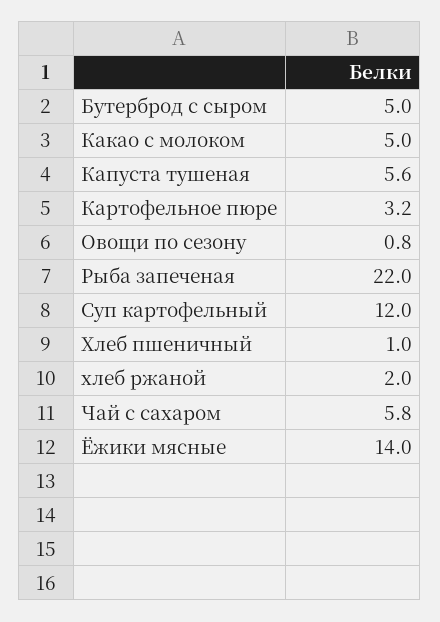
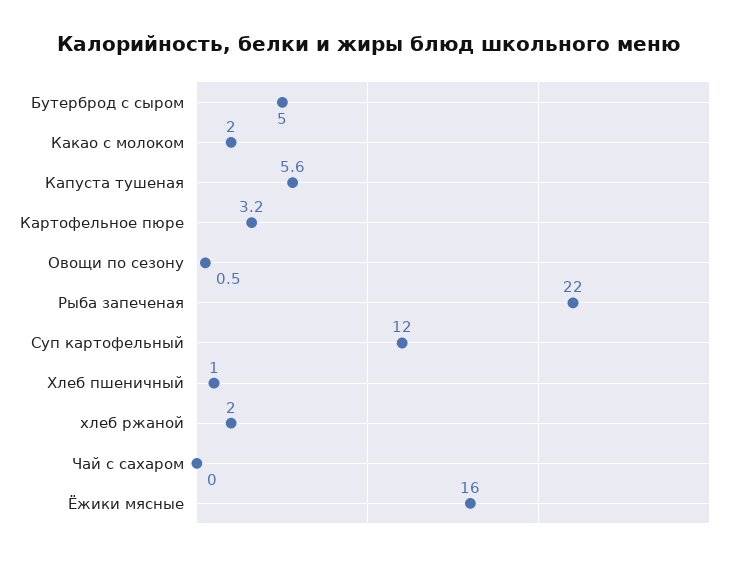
Какао с молоком: 5 -> 2
Овощи по сезону: 0.8 -> 0.5
Чай с сахаром: 5.8 -> 0
Ёжики мясные: 14 -> 16

